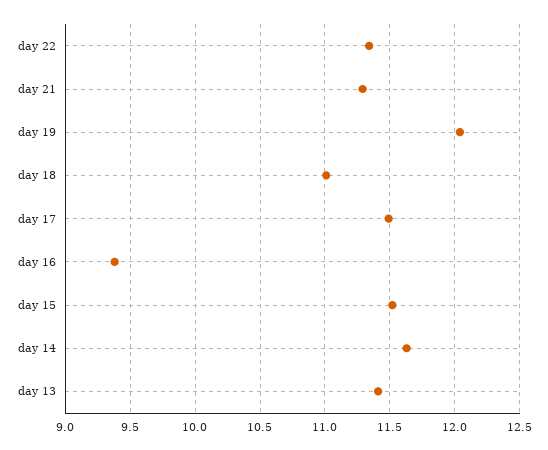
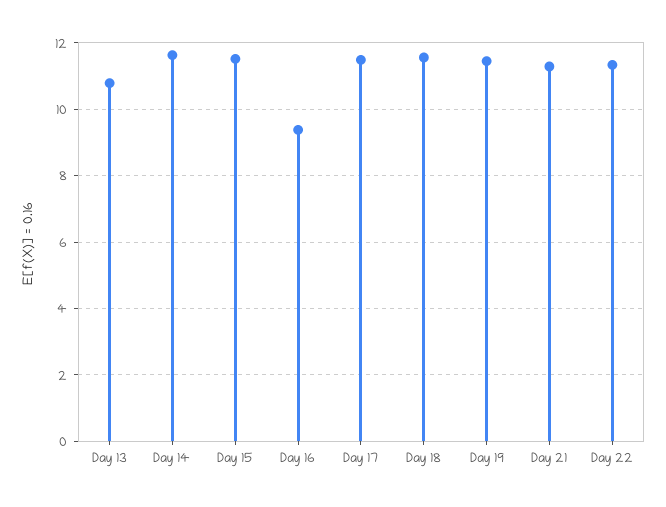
day 19: 12.05 -> 11.4
day 18: 11 -> 11.6
day 13: 11.4 -> 10.8

